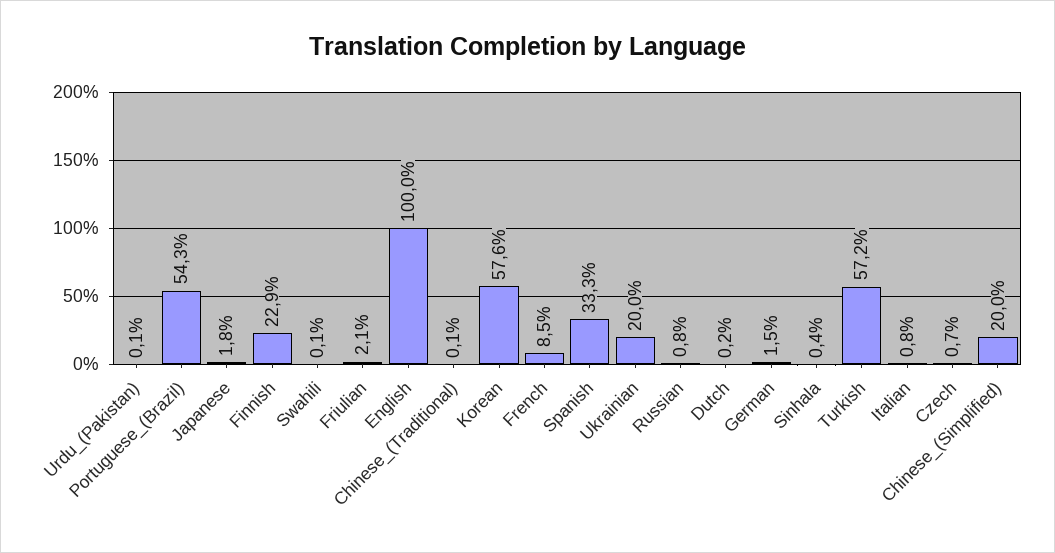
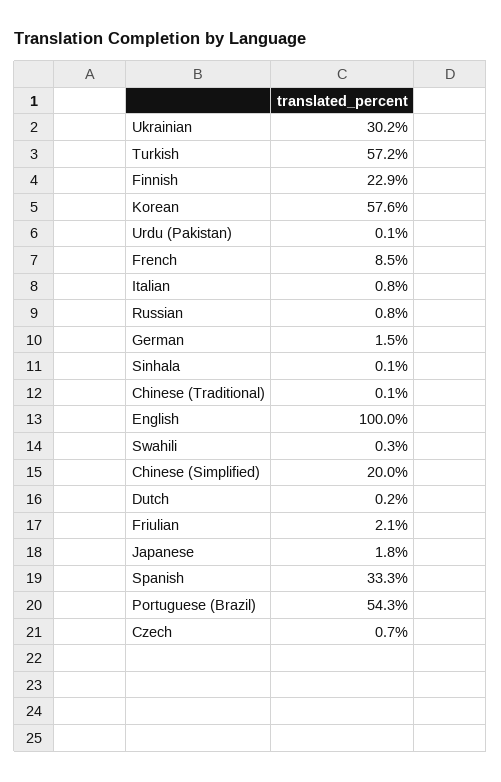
Swahili: 0.1 -> 0.3
Ukrainian: 20 -> 30.2
Sinhala: 0.4 -> 0.1

